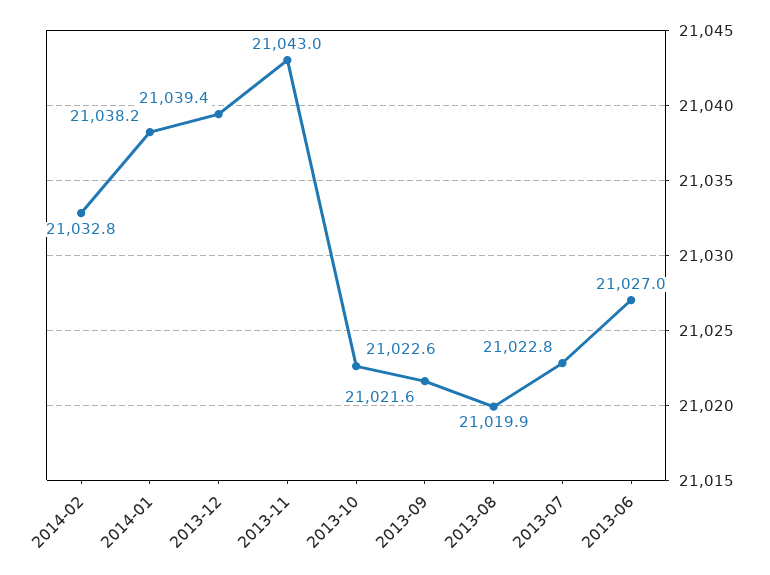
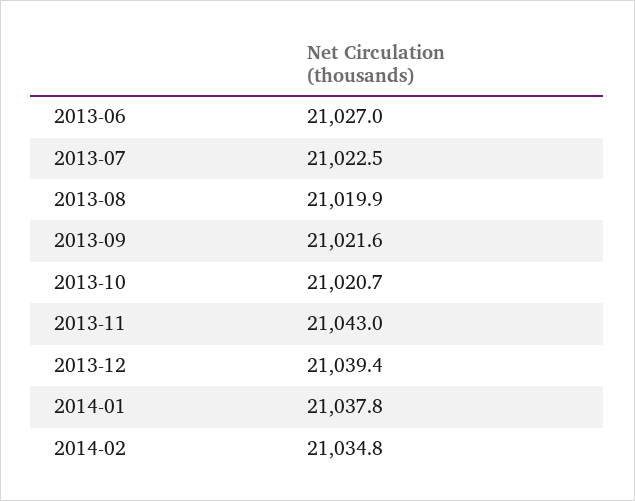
2014-02: 21032.8 -> 21034.8
2014-01: 21038.2 -> 21037.8
2013-10: 21022.6 -> 21020.7
2013-07: 21022.8 -> 21022.5

